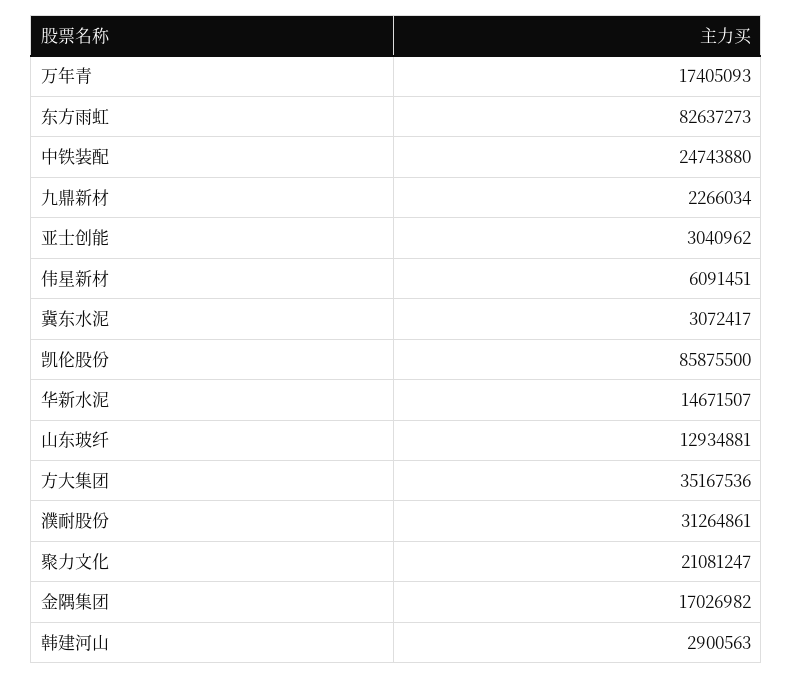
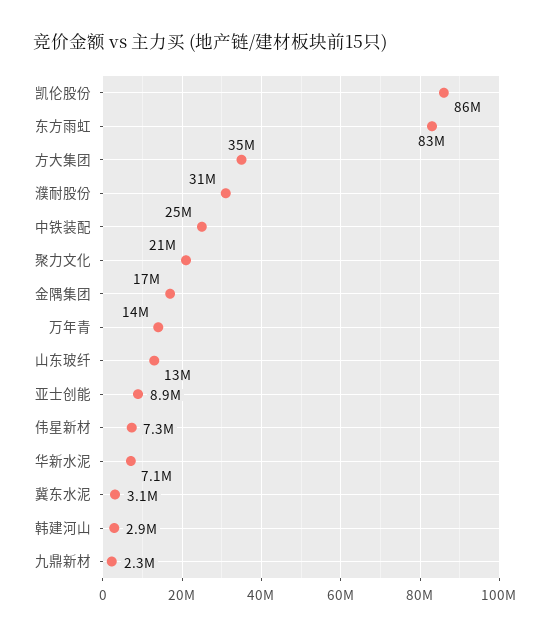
万年青: 17405093 -> 14000000
亚士创能: 3040962 -> 8900000
伟星新材: 6091451 -> 7300000
华新水泥: 14671507 -> 7100000

